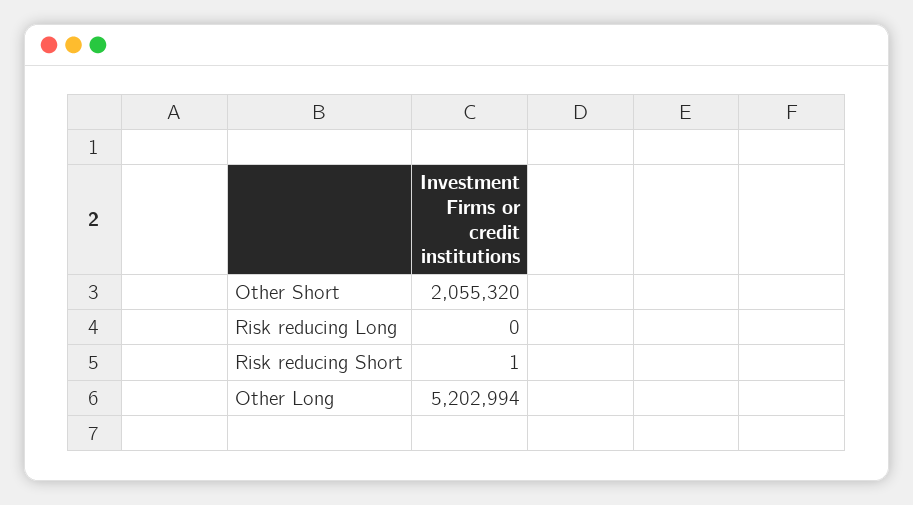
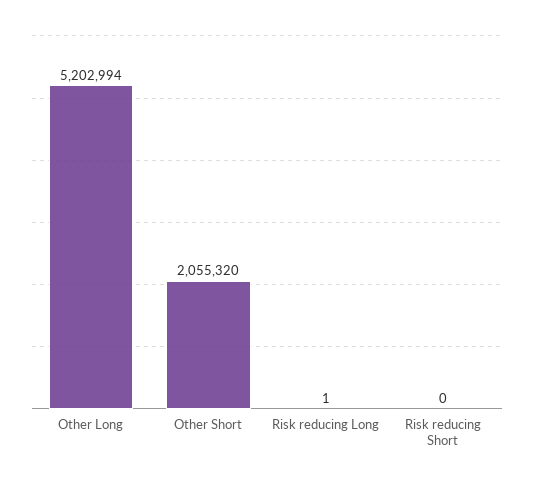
Risk reducing Long: 0 -> 1
Risk reducing Short: 1 -> 0

